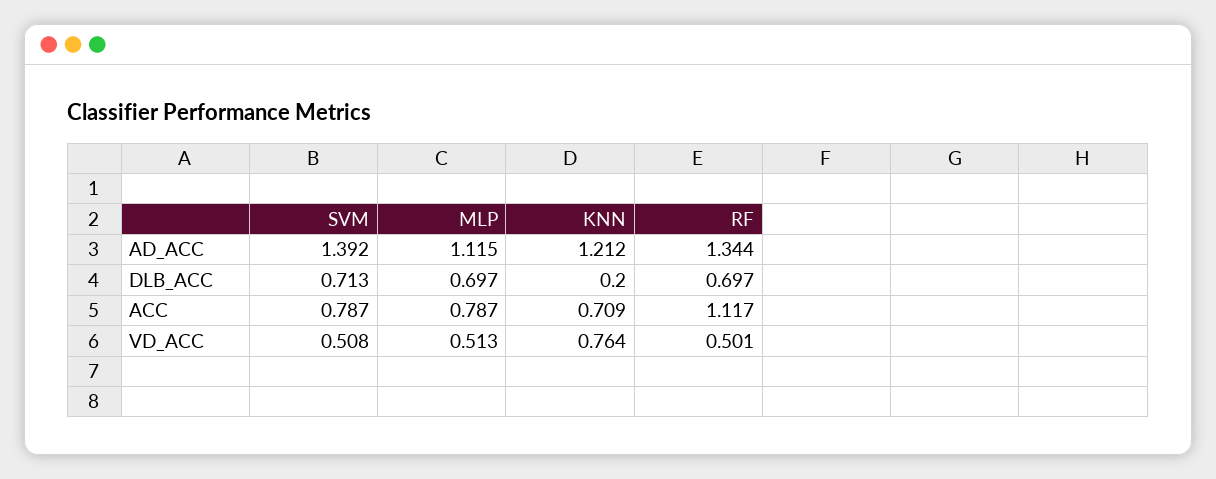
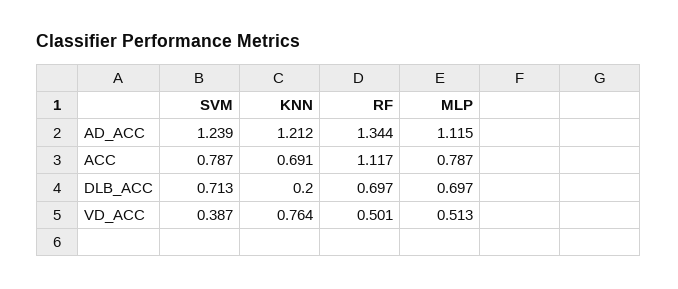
SVM, AD_ACC: 1.392 -> 1.239
KNN, ACC: 0.709 -> 0.691
SVM, VD_ACC: 0.508 -> 0.387

